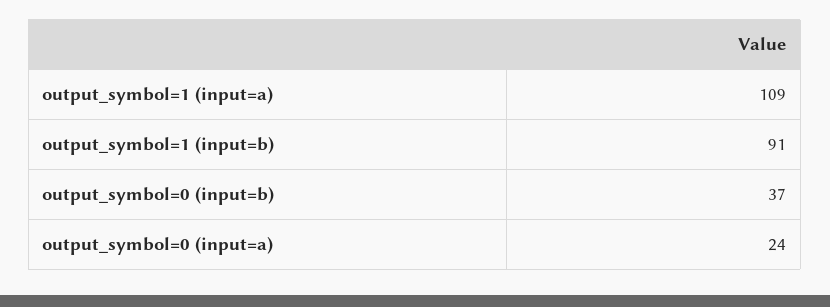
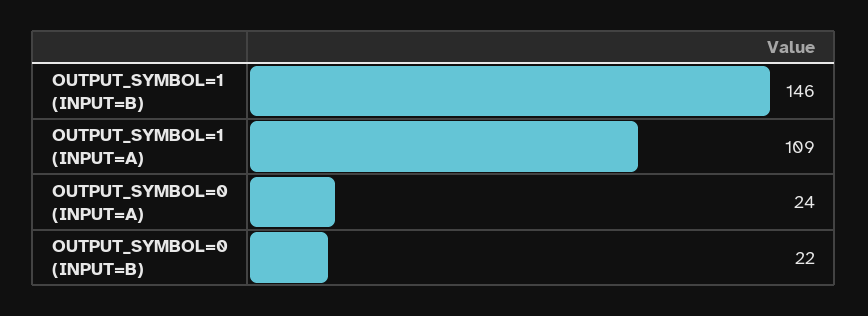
output_symbol=1 (input=b): 91 -> 146
output_symbol=0 (input=b): 37 -> 22

